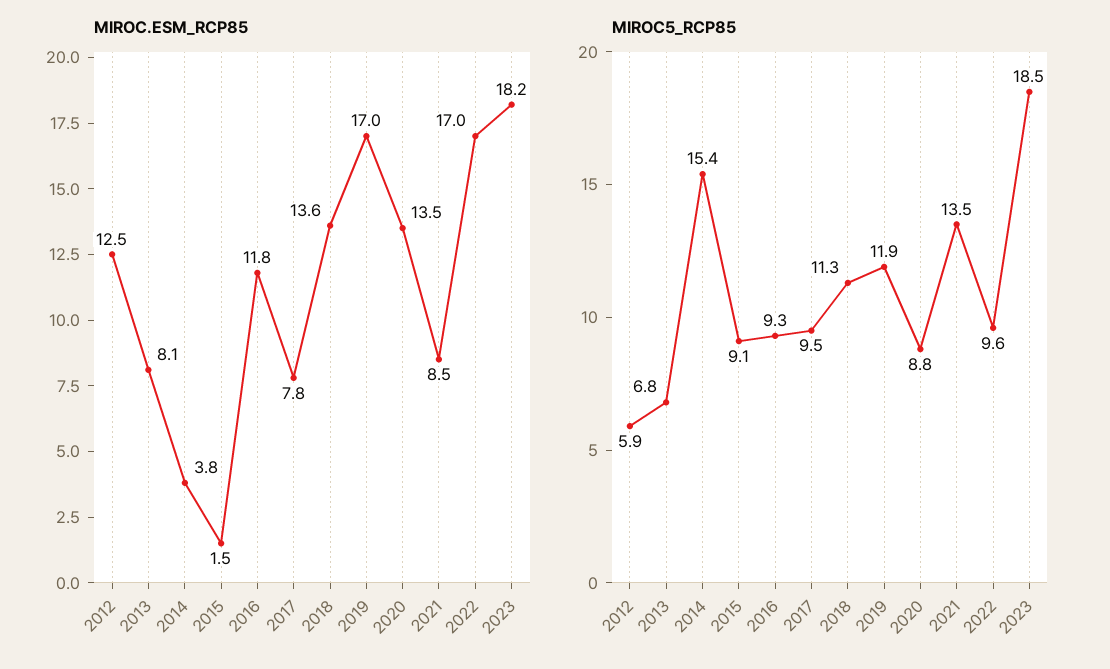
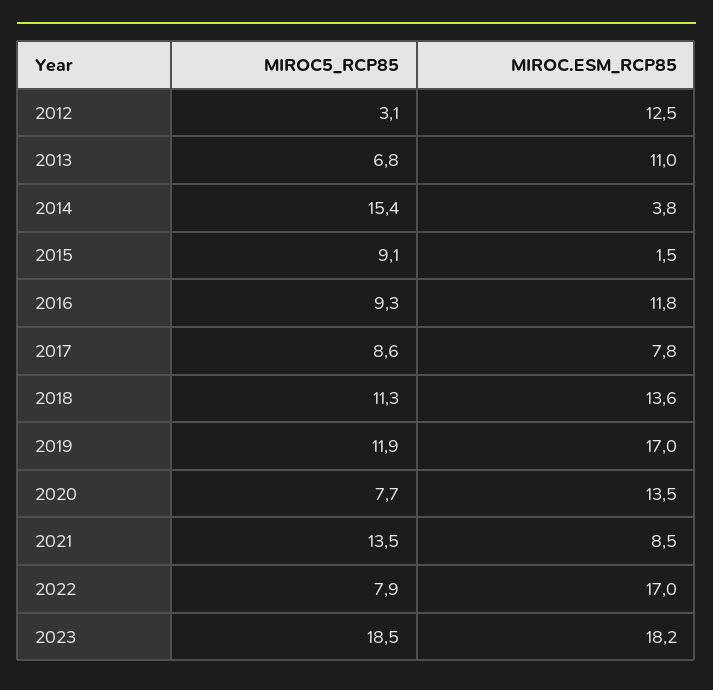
MIROC.ESM_RCP85, 2013: 8.1 -> 11
MIROC5_RCP85, 2012: 5.9 -> 3.1
MIROC5_RCP85, 2017: 9.5 -> 8.6
MIROC5_RCP85, 2020: 8.8 -> 7.7
MIROC5_RCP85, 2022: 9.6 -> 7.9

